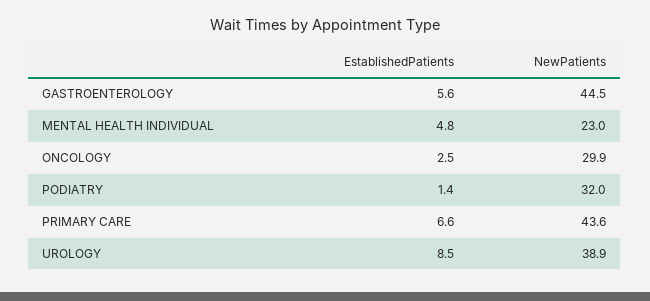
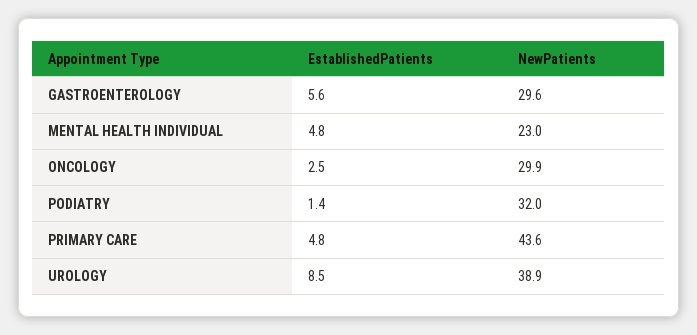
NewPatients, GASTROENTEROLOGY: 44.5 -> 29.6
EstablishedPatients, PRIMARY CARE: 6.6 -> 4.8

